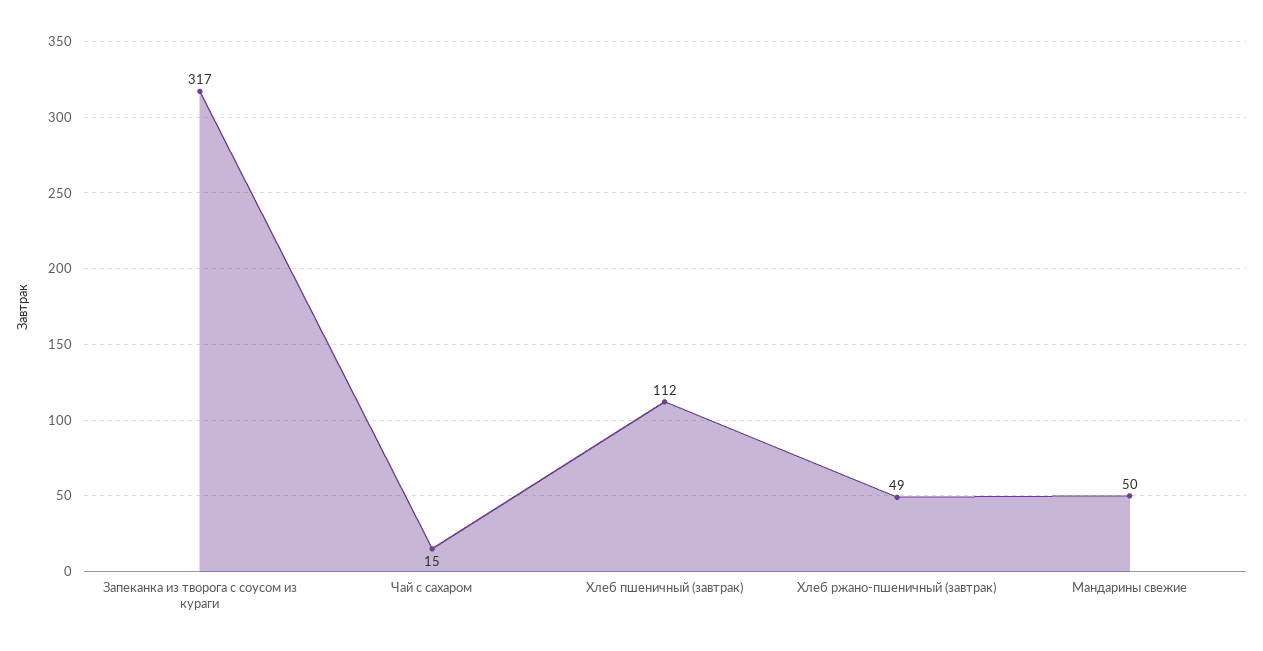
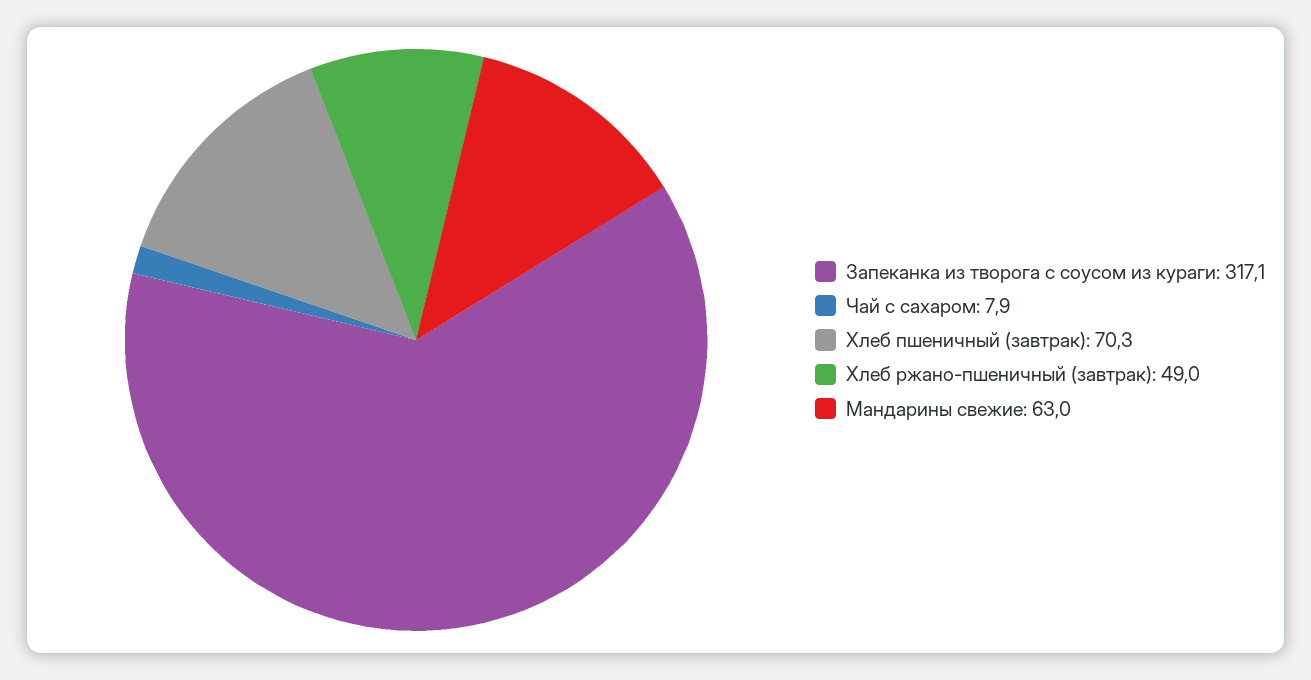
Чай с сахаром: 15 -> 7.9
Хлеб пшеничный (завтрак): 112 -> 70.3
Мандарины свежие: 50 -> 63

